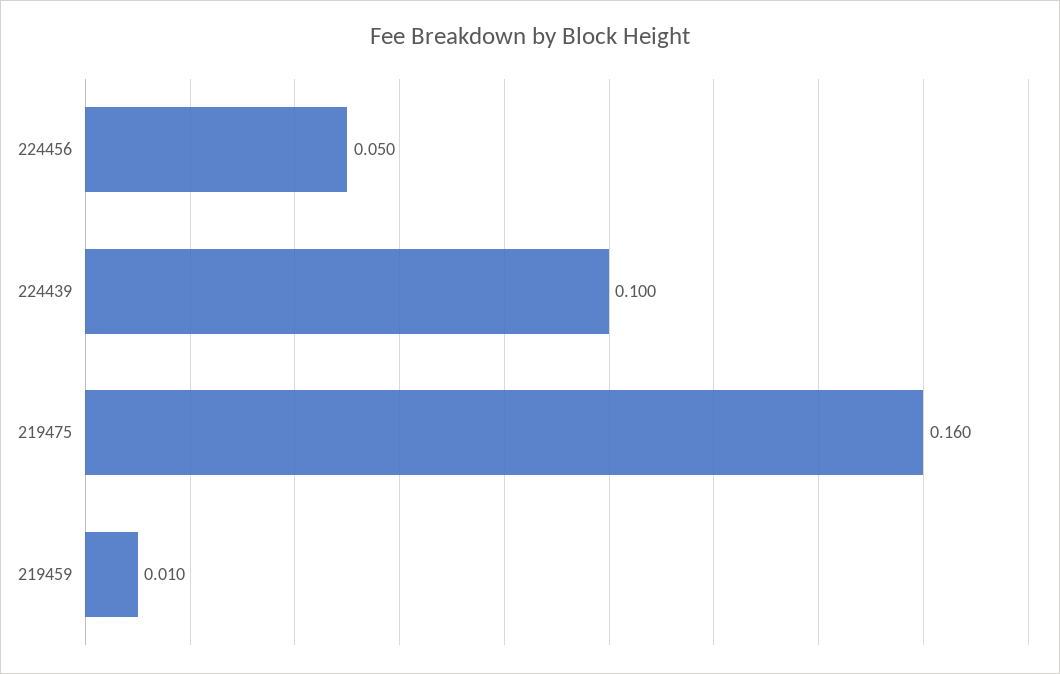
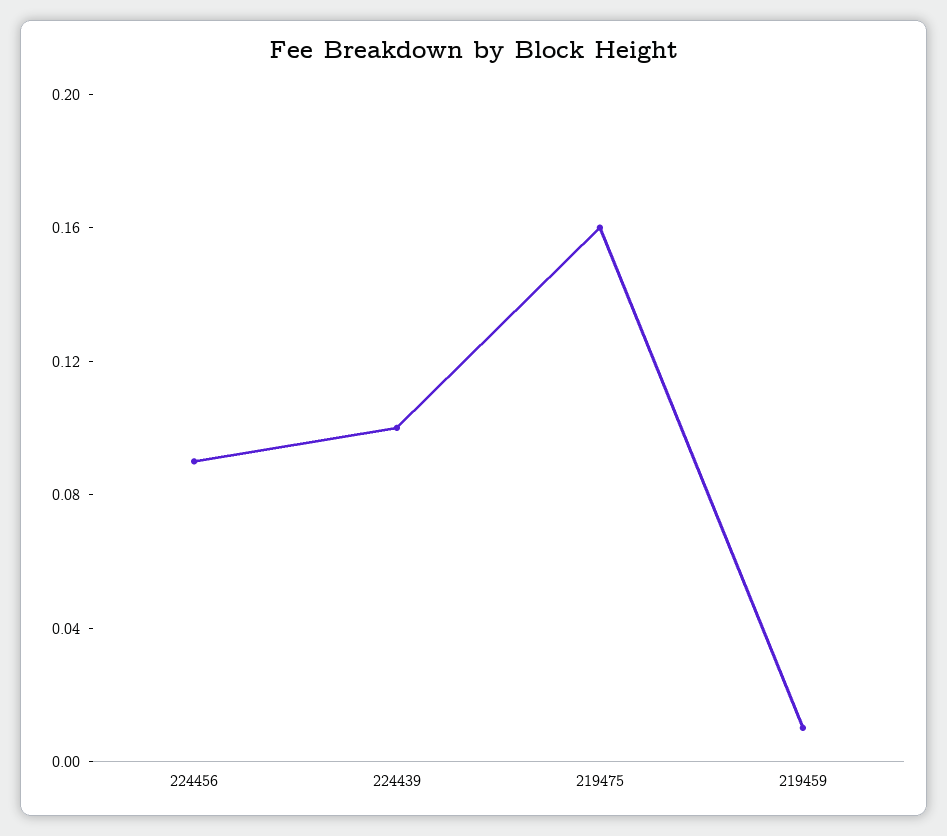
224456: 0.05 -> 0.09

